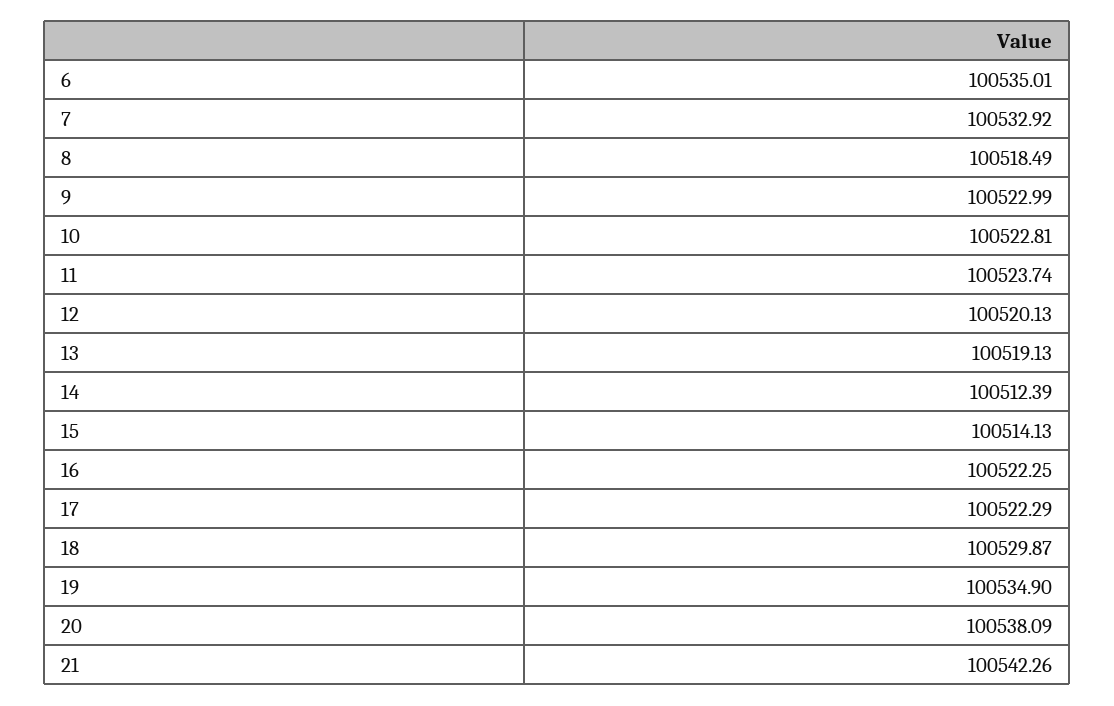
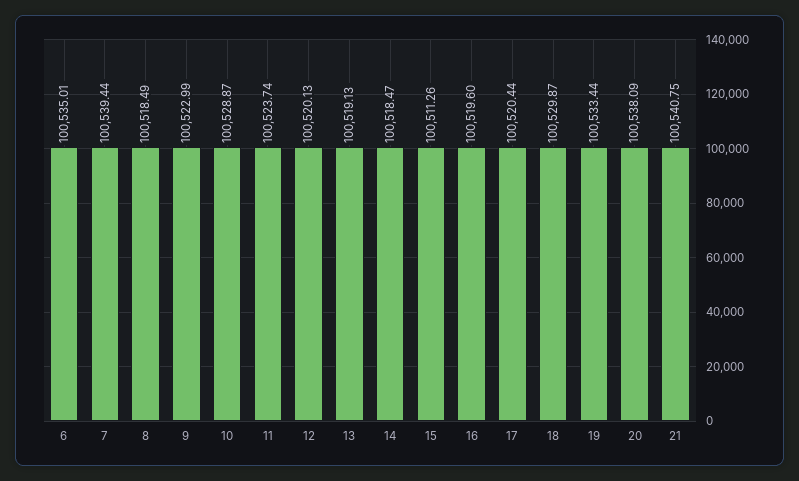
7: 100532.92 -> 100539.44
10: 100522.81 -> 100528.87
14: 100512.39 -> 100518.47
15: 100514.13 -> 100511.26
16: 100522.25 -> 100519.6
17: 100522.29 -> 100520.44
19: 100534.9 -> 100533.44
21: 100542.26 -> 100540.75

